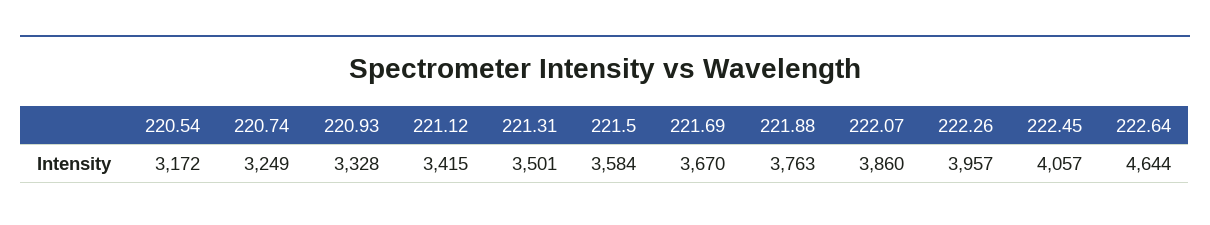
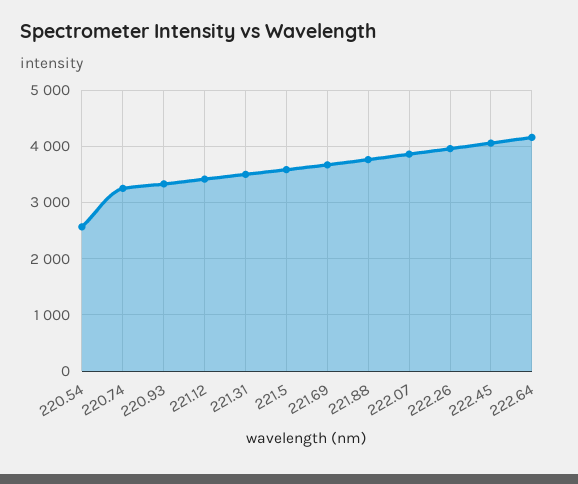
220.54: 3172 -> 2600
222.64: 4644 -> 4200

